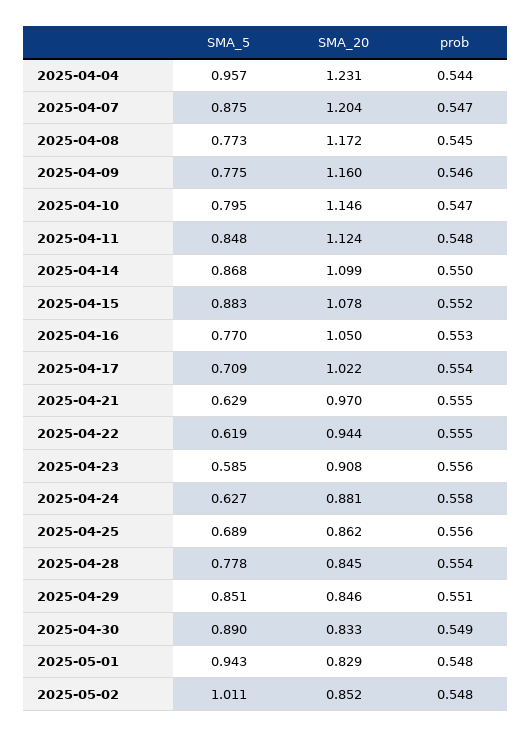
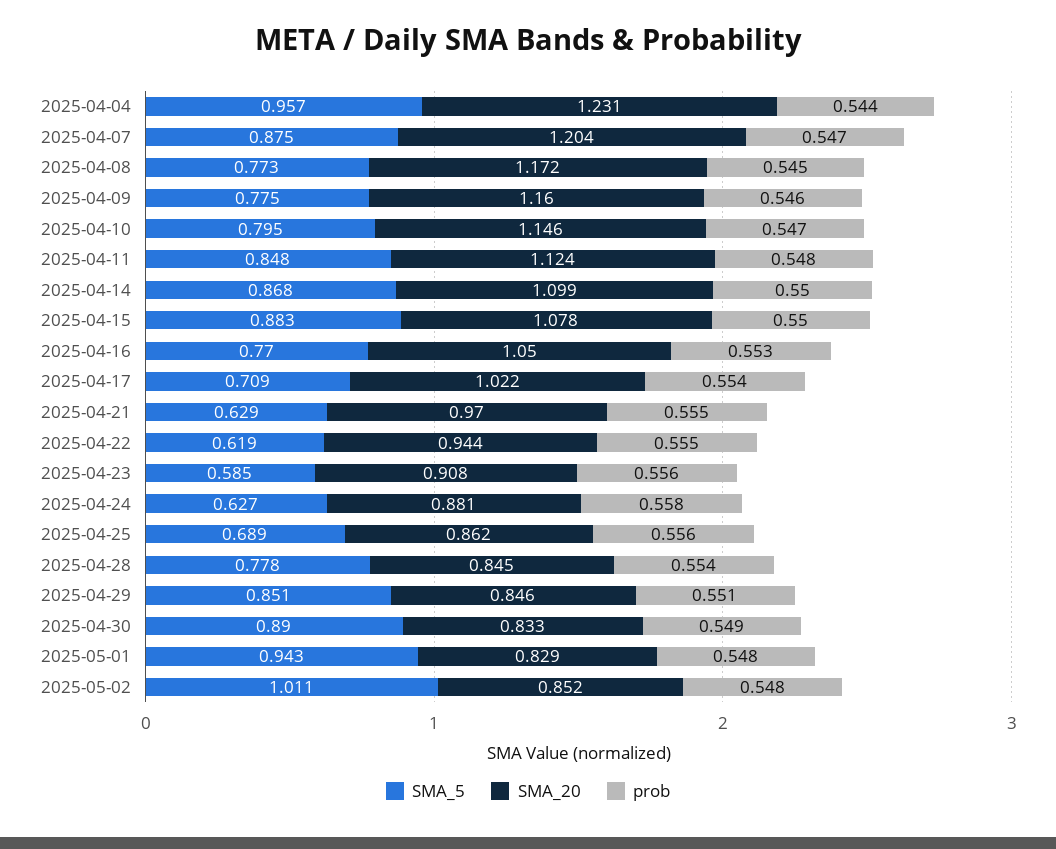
prob, 2025-04-15: 0.552 -> 0.55

